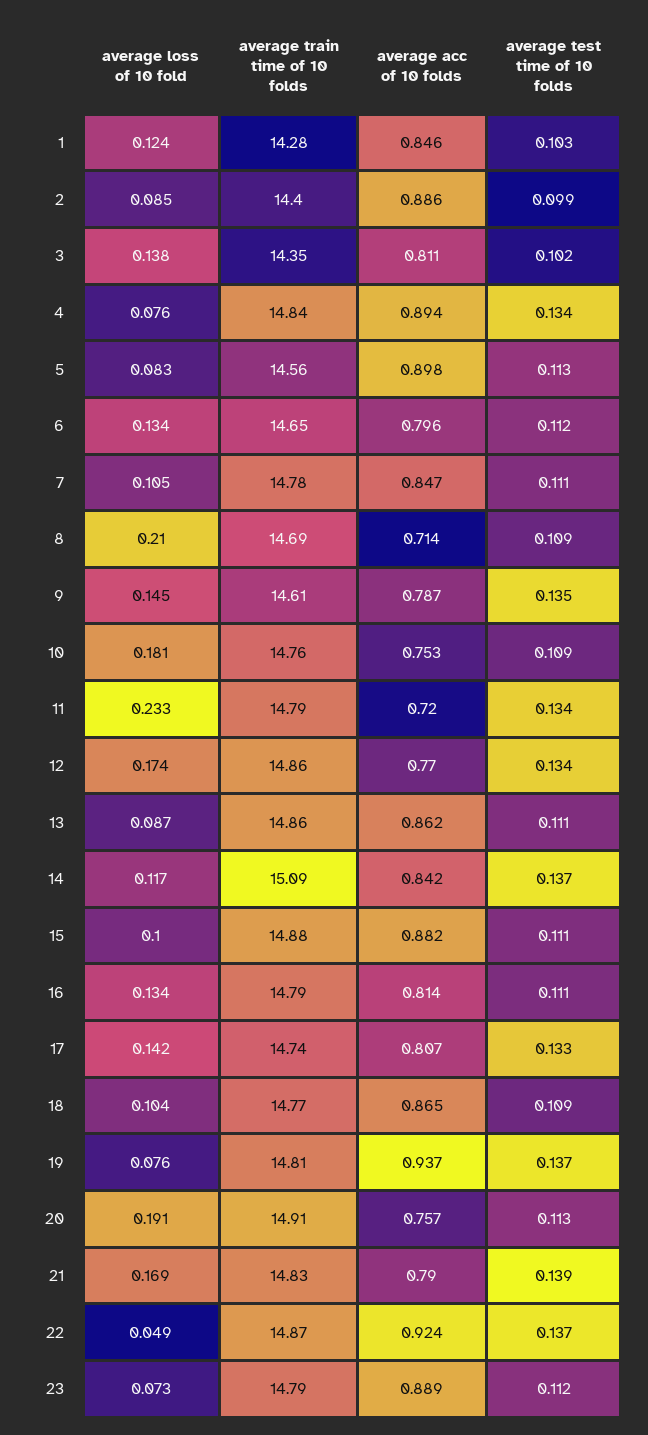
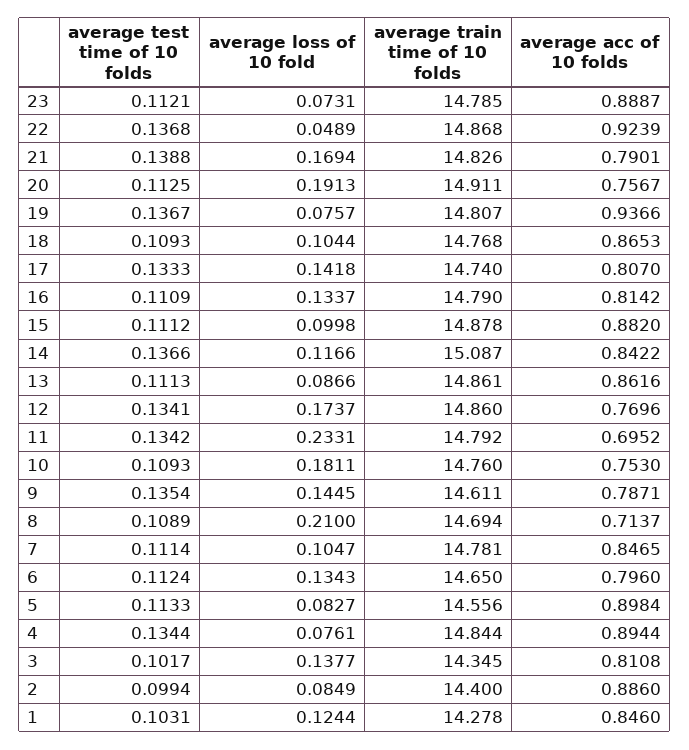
average acc of 10 folds, 11: 0.72 -> 0.6952

